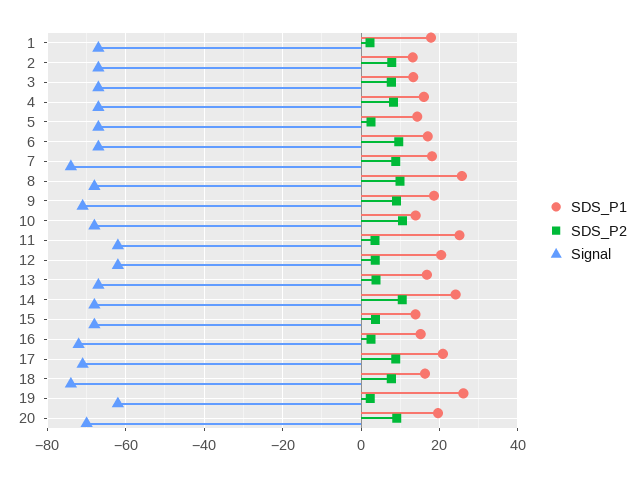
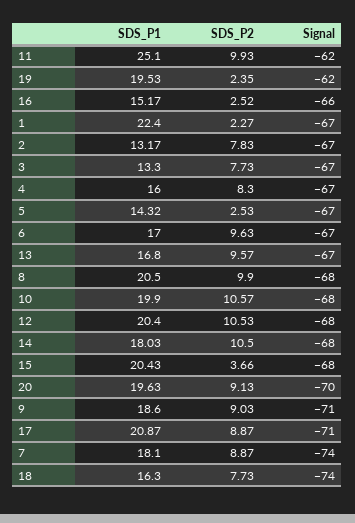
SDS_P1, 1: 18 -> 22.4
SDS_P1, 8: 26 -> 20.5
SDS_P1, 10: 14 -> 19.9
SDS_P2, 11: 4 -> 9.93
SDS_P2, 12: 4 -> 10.53
Signal, 12: -62 -> -68
SDS_P2, 13: 4 -> 9.57
SDS_P1, 14: 24 -> 18.03
SDS_P1, 15: 14 -> 20.43
Signal, 16: -72 -> -66
SDS_P1, 19: 26 -> 19.53

